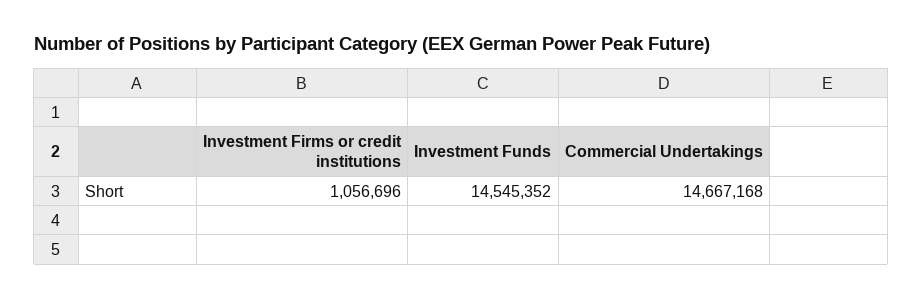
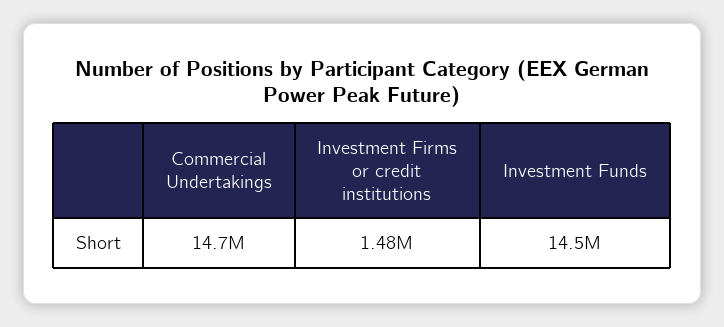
Investment Firms or credit institutions: 1056696 -> 1480000

